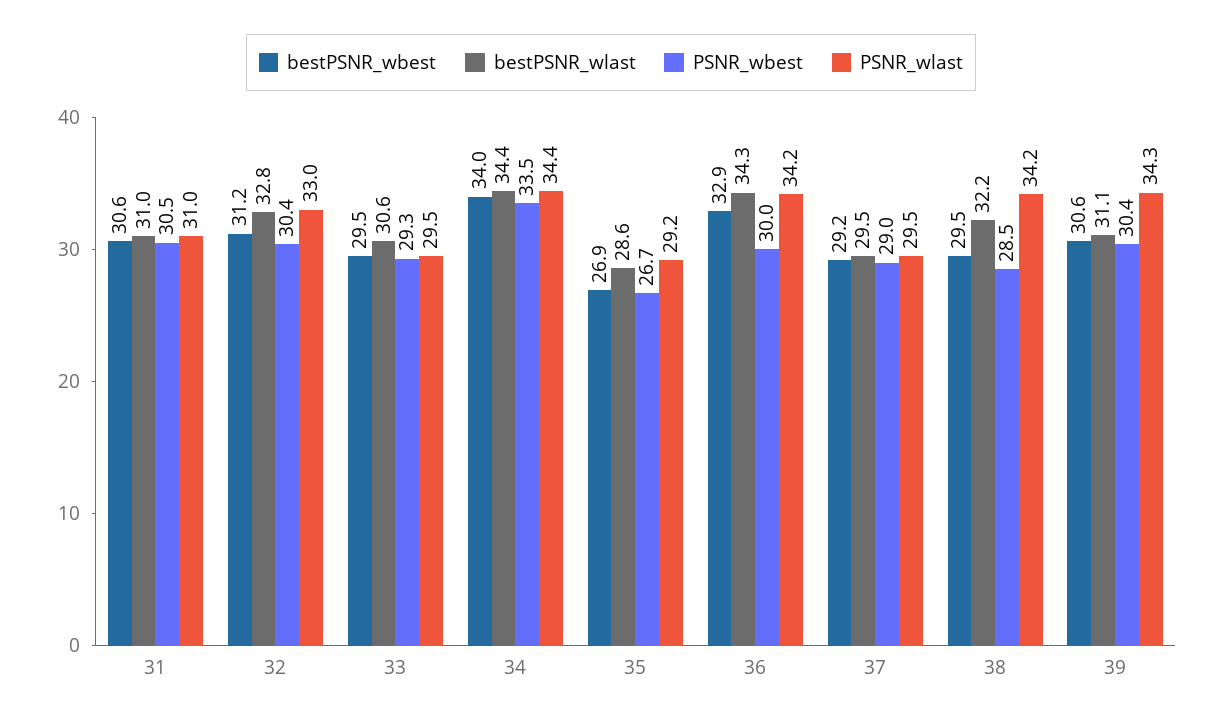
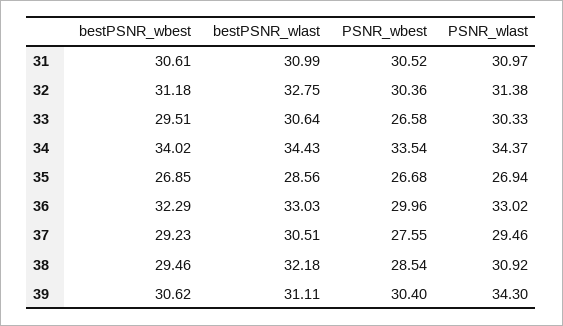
PSNR_wlast, 32: 33 -> 31.38
PSNR_wbest, 33: 29.3 -> 26.58
PSNR_wlast, 33: 29.5 -> 30.33
PSNR_wlast, 35: 29.2 -> 26.94
bestPSNR_wbest, 36: 32.9 -> 32.29
bestPSNR_wlast, 36: 34.3 -> 33.03
PSNR_wlast, 36: 34.2 -> 33.02
bestPSNR_wlast, 37: 29.5 -> 30.51
PSNR_wbest, 37: 29 -> 27.55
PSNR_wlast, 38: 34.2 -> 30.92

